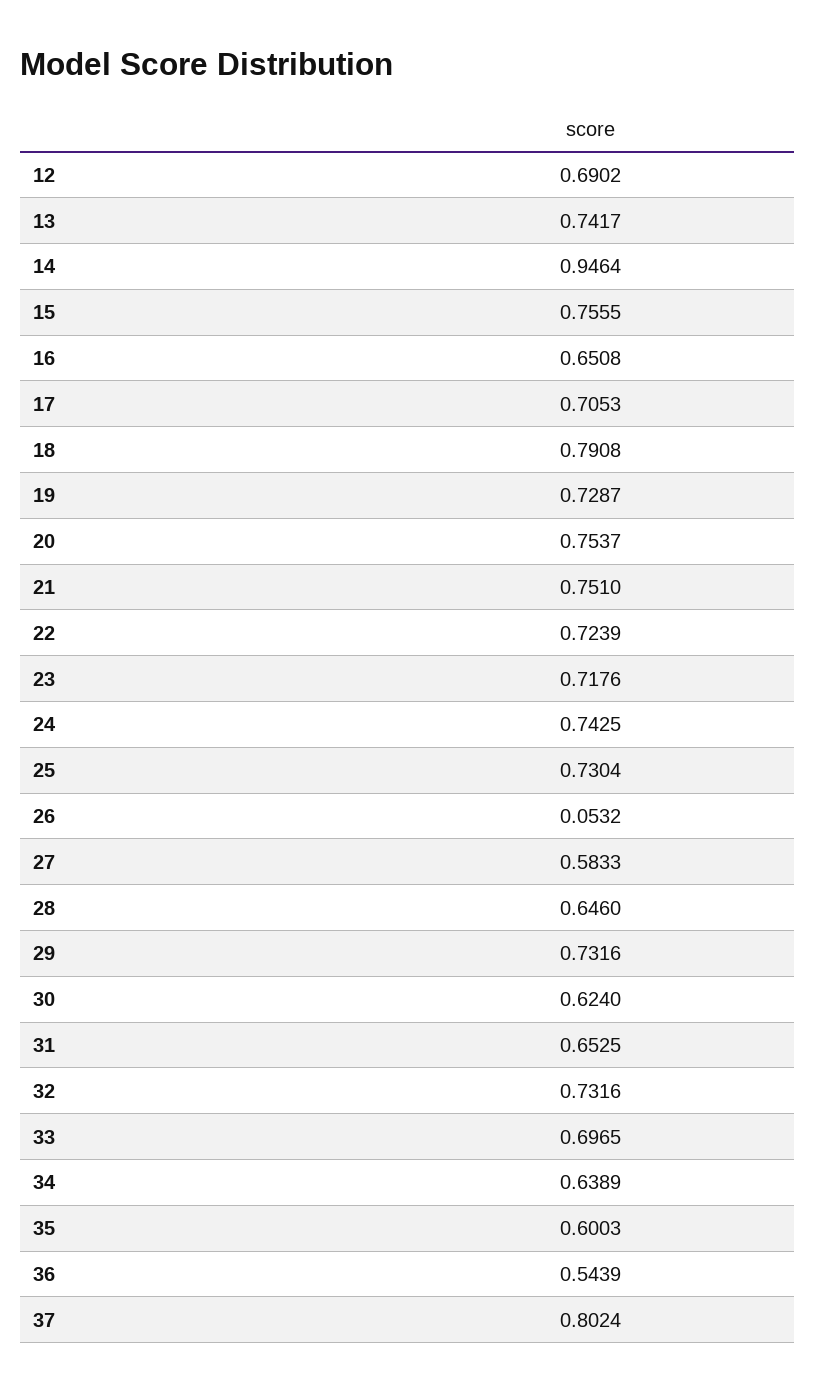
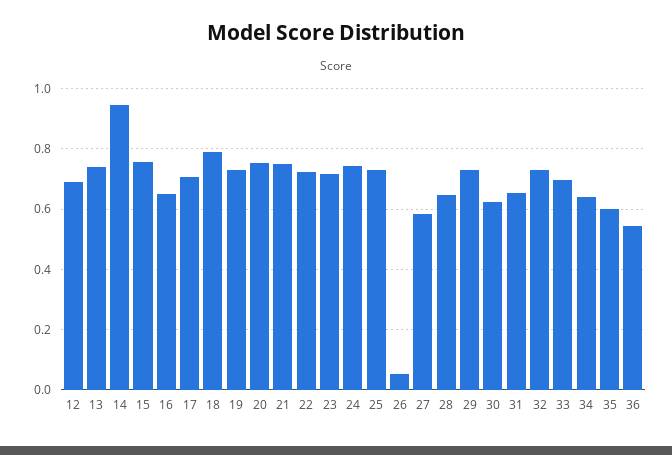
37: 0.8024 -> none

